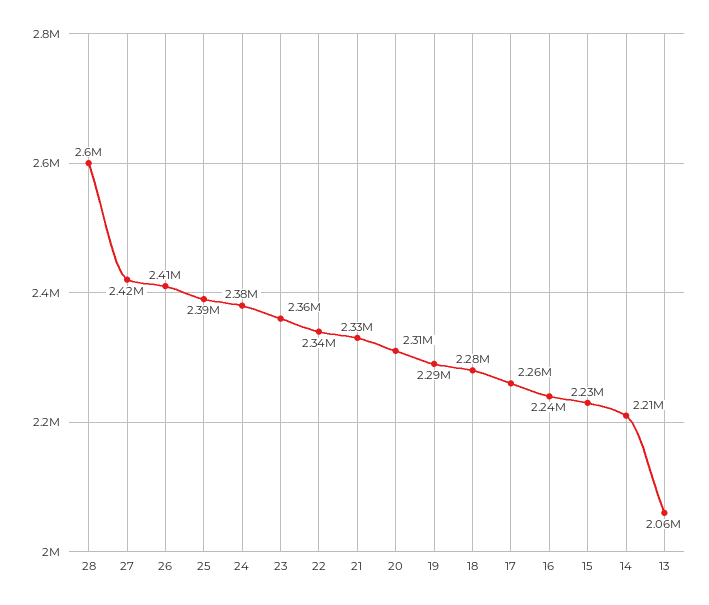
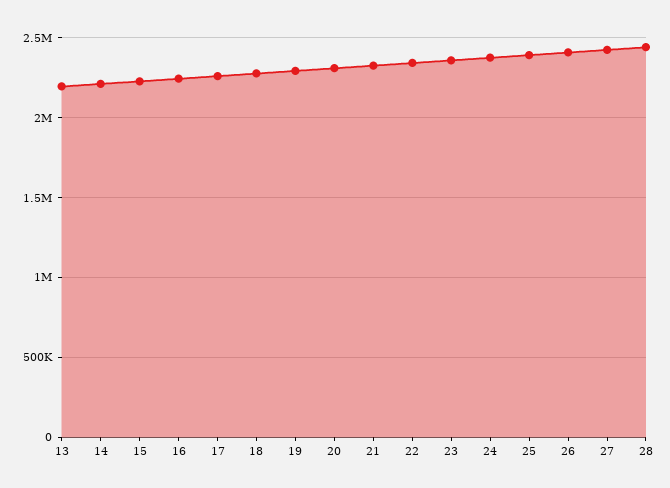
28: 2600000 -> 2450000
13: 2060000 -> 2200000

